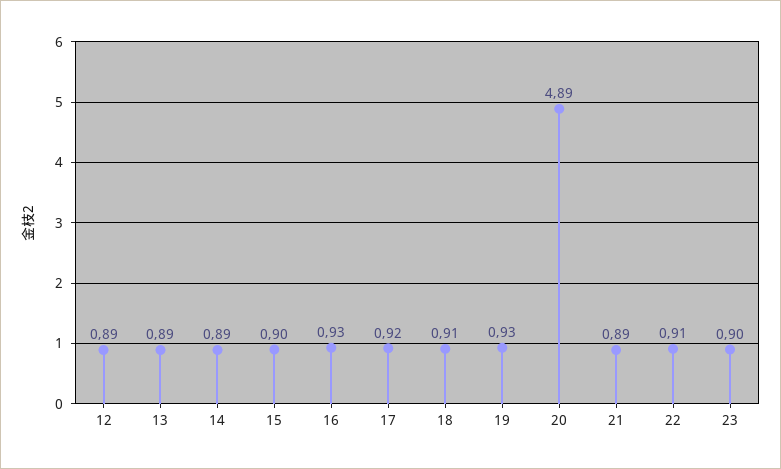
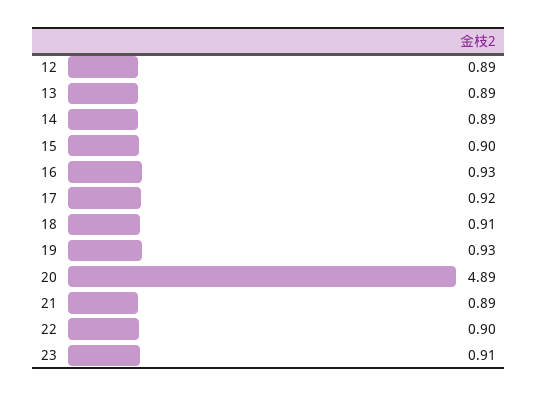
22: 0.91 -> 0.9
23: 0.9 -> 0.91

